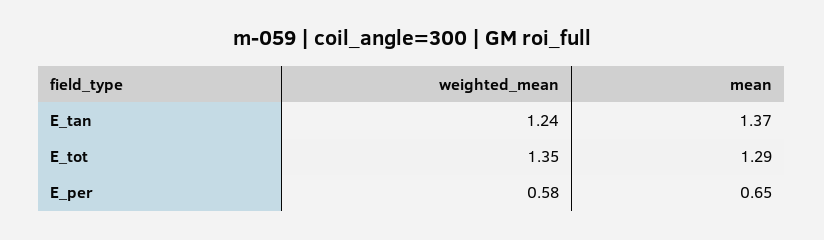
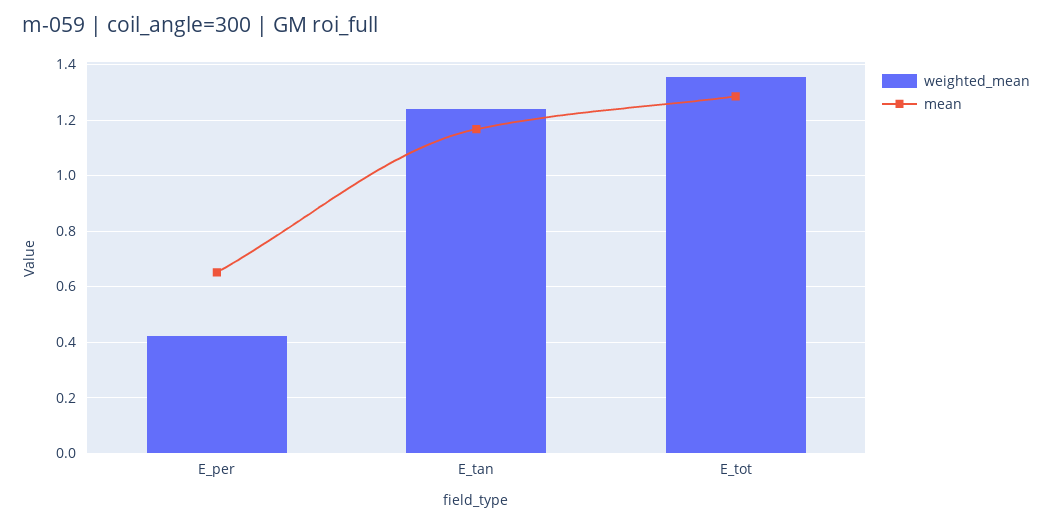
mean, E_tan: 1.37 -> 1.175
weighted_mean, E_per: 0.58 -> 0.425

